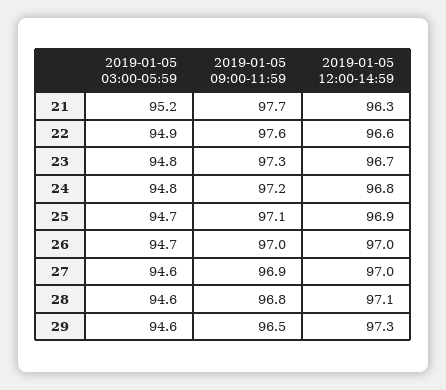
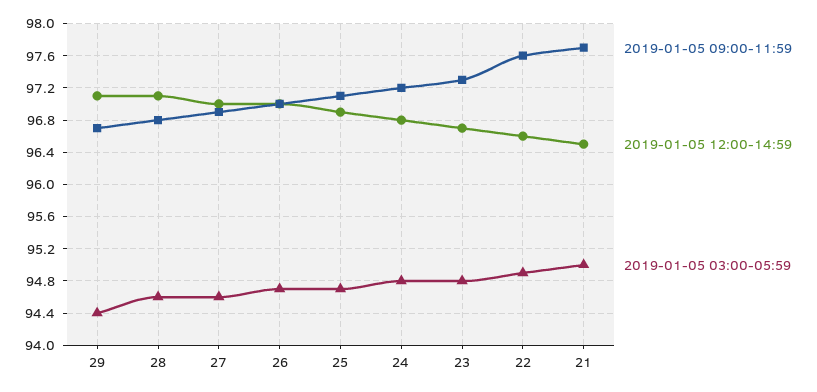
2019-01-05 03:00-05:59, 21: 95.2 -> 95
2019-01-05 12:00-14:59, 21: 96.3 -> 96.5
2019-01-05 03:00-05:59, 29: 94.6 -> 94.4
2019-01-05 09:00-11:59, 29: 96.5 -> 96.7
2019-01-05 12:00-14:59, 29: 97.3 -> 97.1

